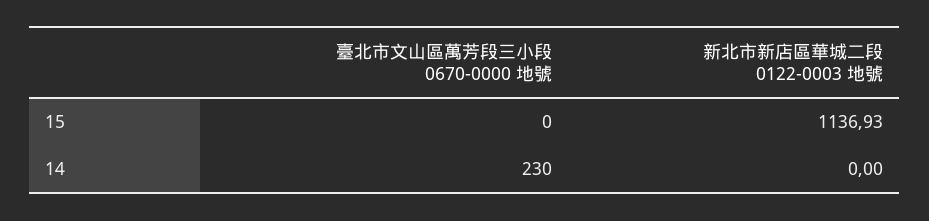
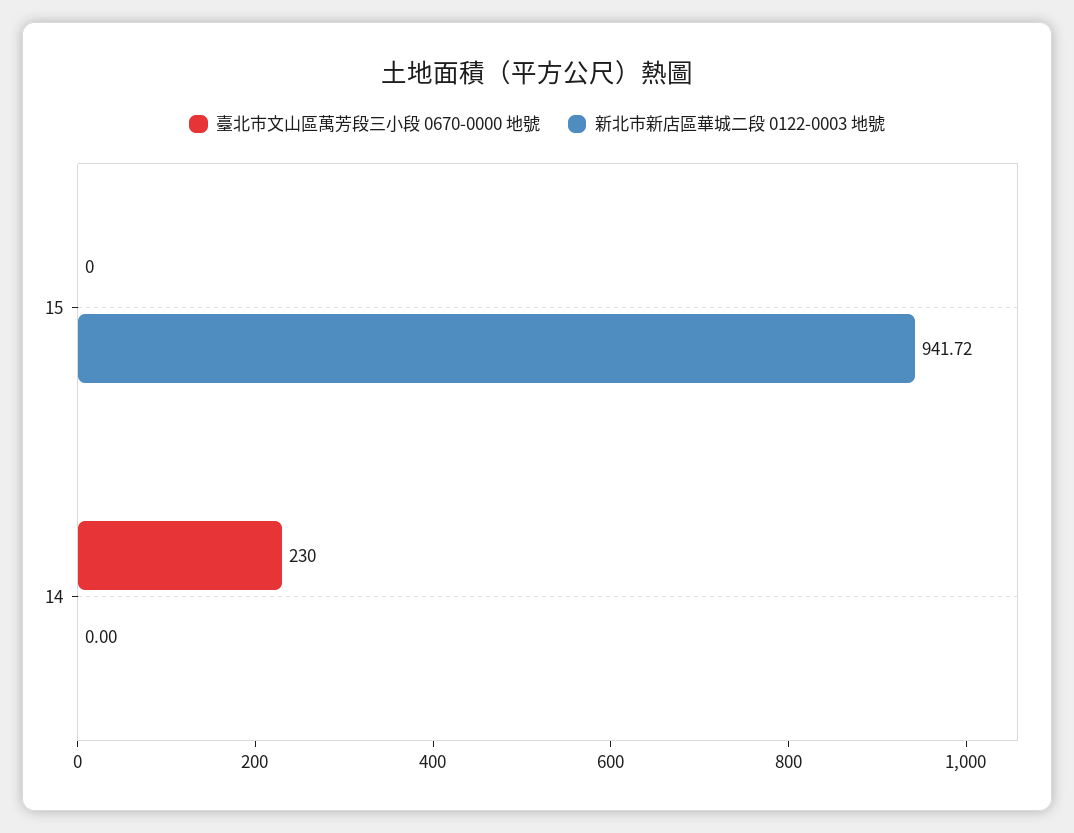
新北市新店區華城二段 0122-0003 地號, 15: 1136.93 -> 941.72

